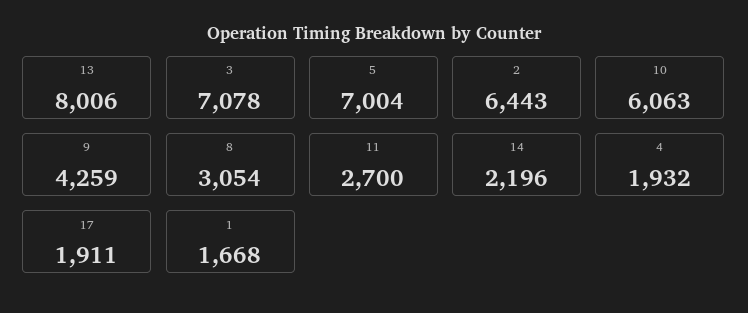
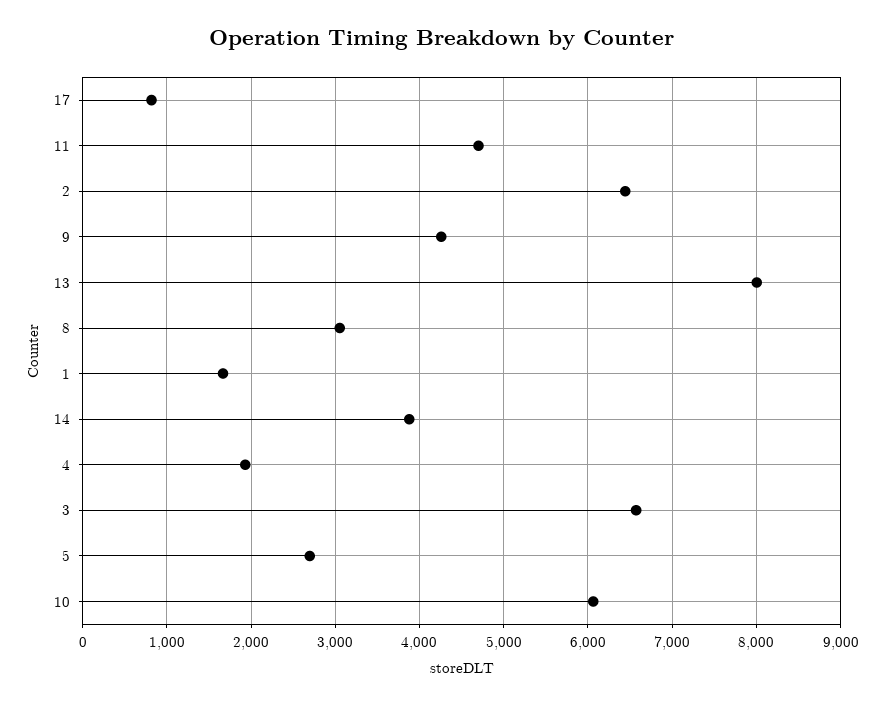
3: 7078 -> 6600
5: 7004 -> 2700
11: 2700 -> 4700
14: 2196 -> 3900
17: 1911 -> 800

